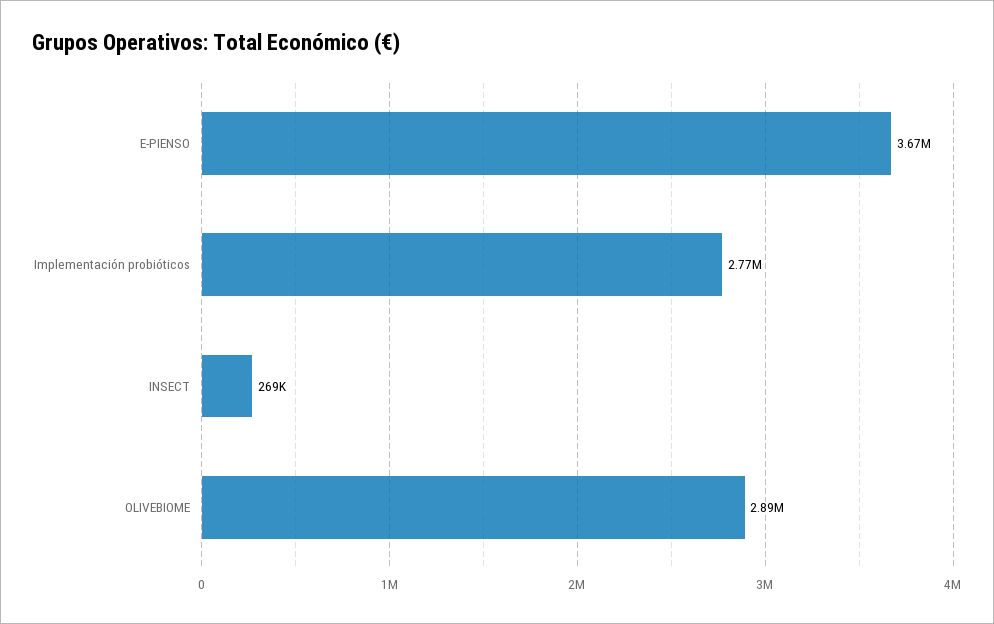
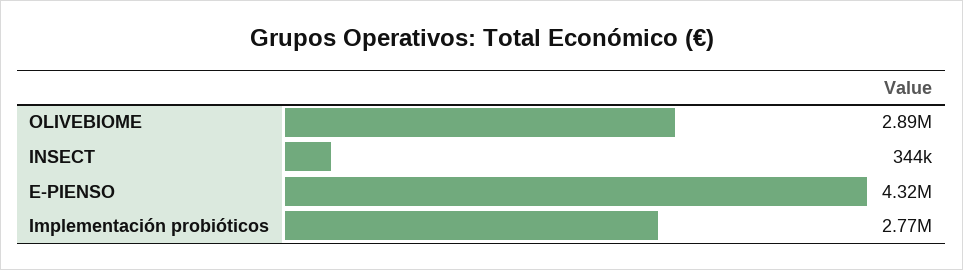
E-PIENSO: 3670000 -> 4320000
INSECT: 269000 -> 344000

